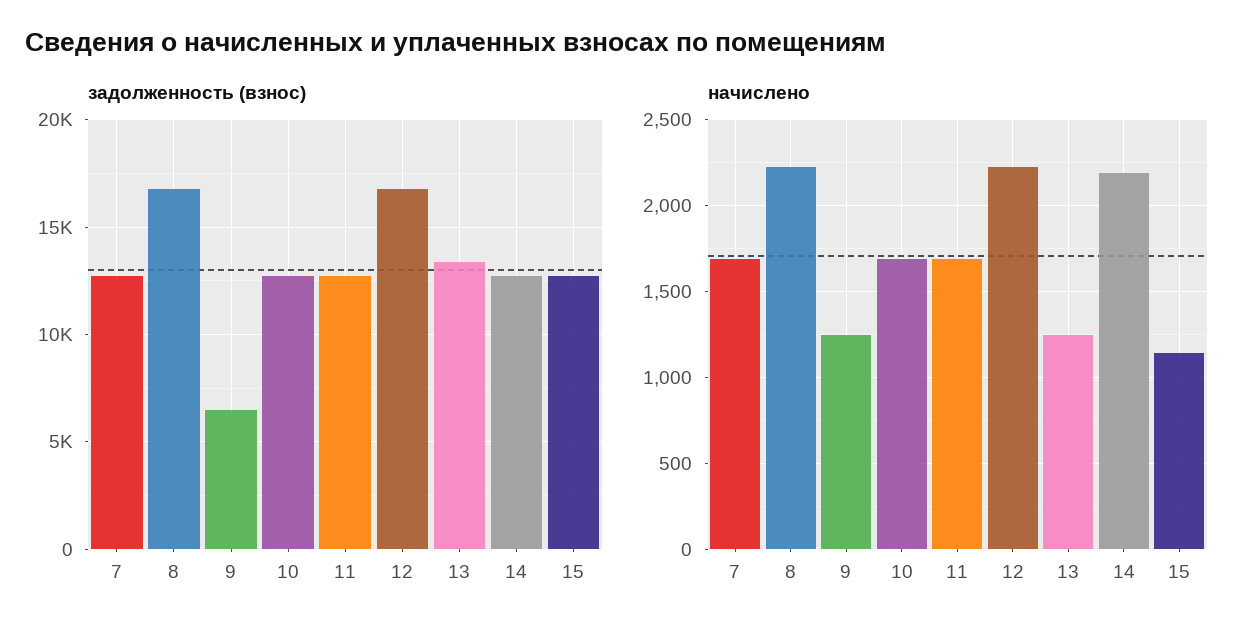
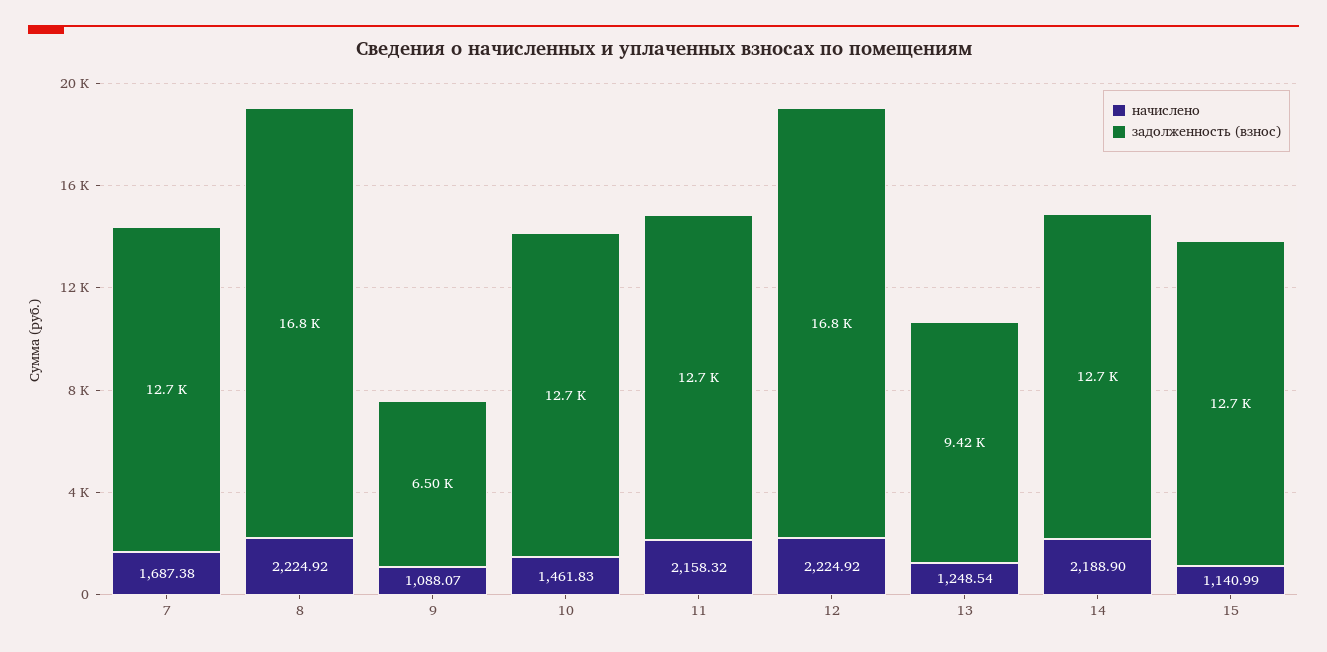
задолженность (взнос), 13: 13500 -> 9420
начислено, 9: 1250 -> 1088.07
начислено, 10: 1700 -> 1461.83
начислено, 11: 1700 -> 2158.32

